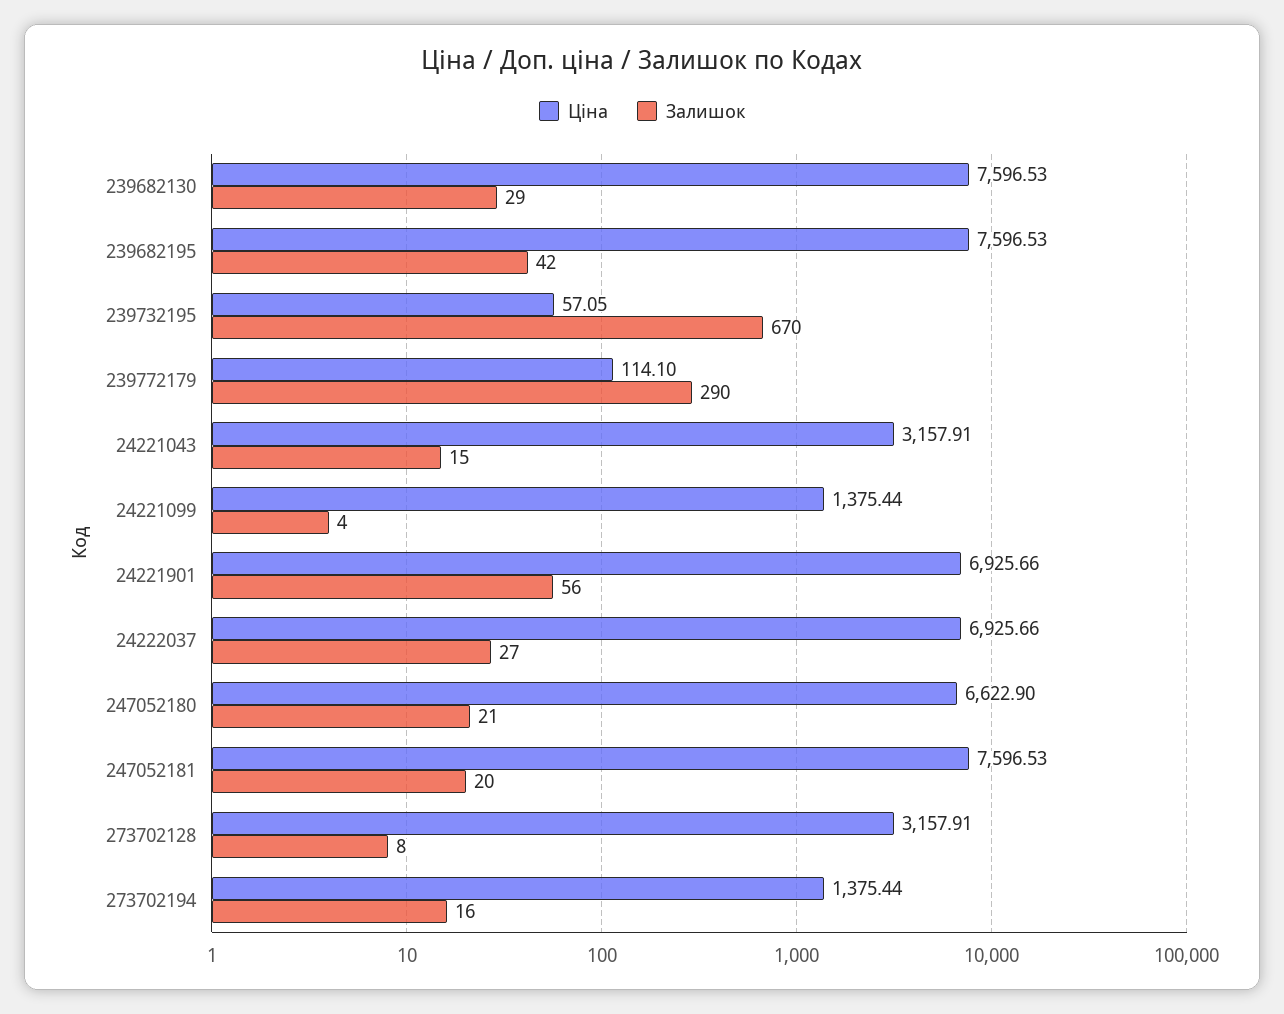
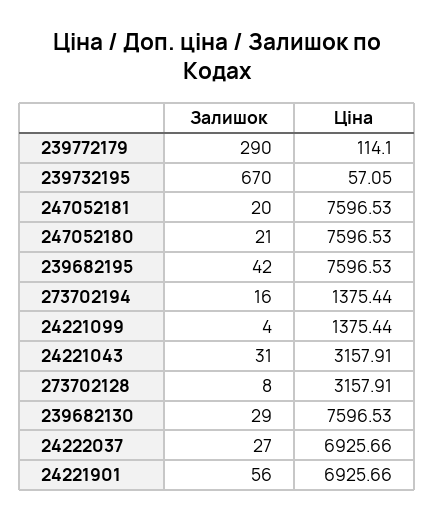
Залишок, 24221043: 15 -> 31
Ціна, 247052180: 6622.9 -> 7596.53

